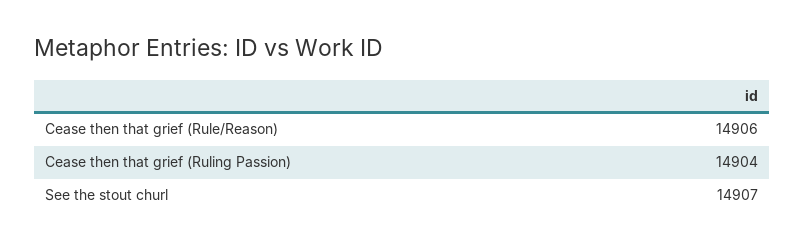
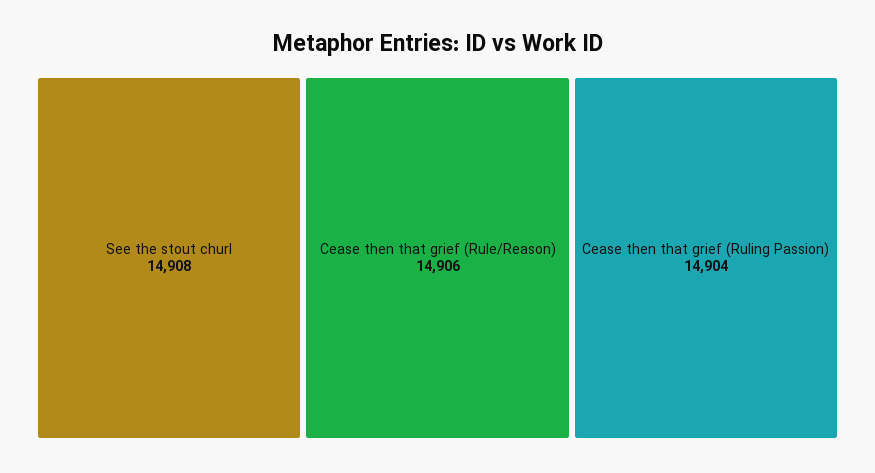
See the stout churl: 14907 -> 14908

